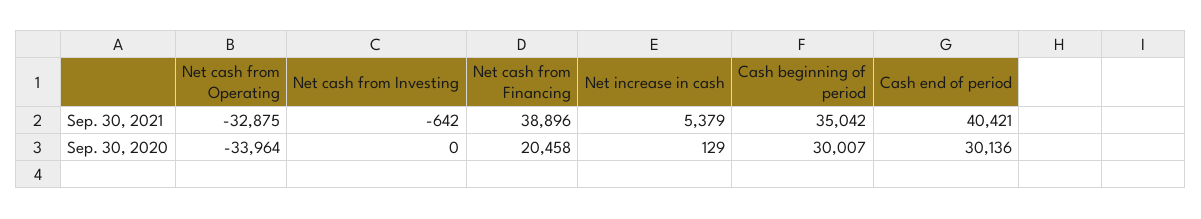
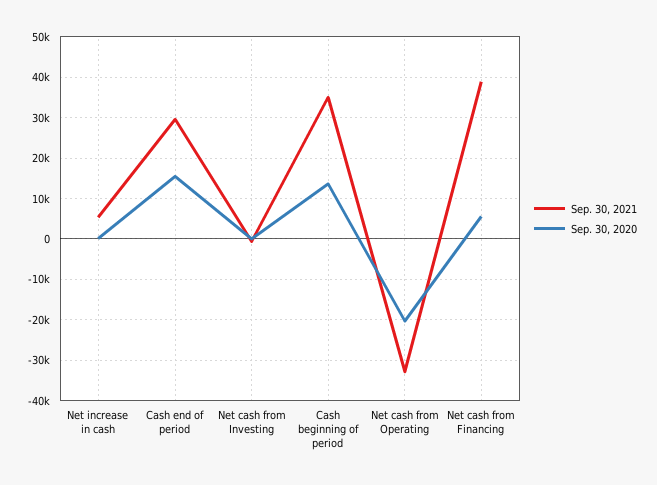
Sep. 30, 2021, Cash end of period: 40421 -> 30000
Sep. 30, 2020, Net cash from Operating: -33964 -> -20000
Sep. 30, 2020, Net cash from Financing: 20458 -> 6000
Sep. 30, 2020, Cash beginning of period: 30007 -> 14000
Sep. 30, 2020, Cash end of period: 30136 -> 16000

